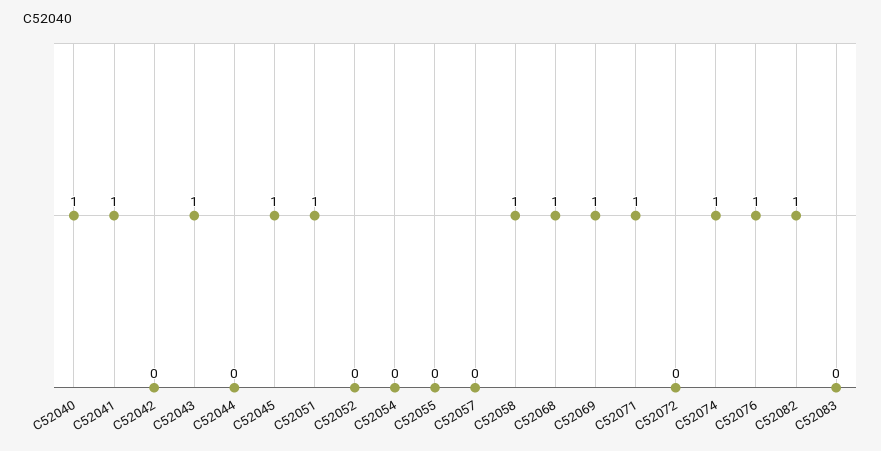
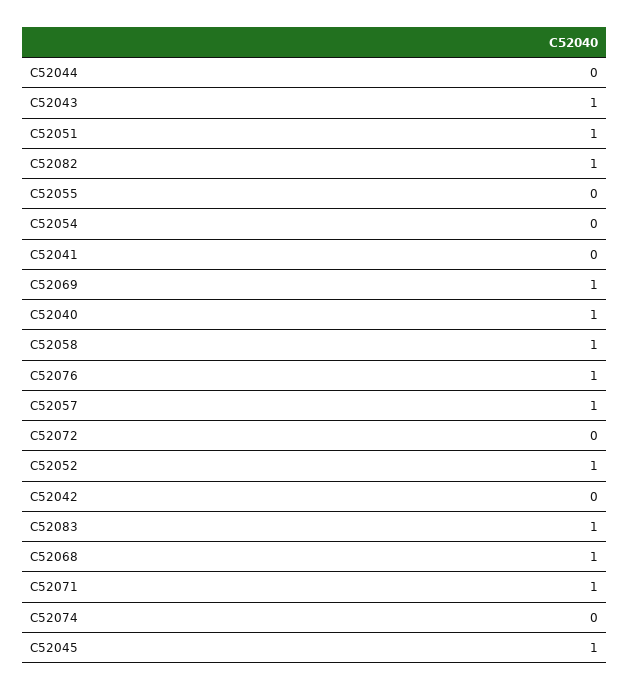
C52041: 1 -> 0
C52052: 0 -> 1
C52057: 0 -> 1
C52074: 1 -> 0
C52083: 0 -> 1

